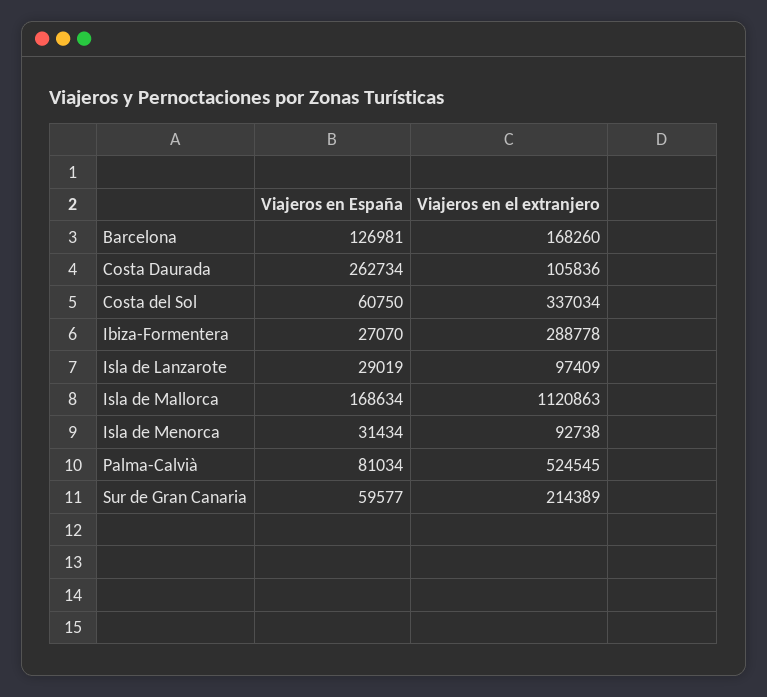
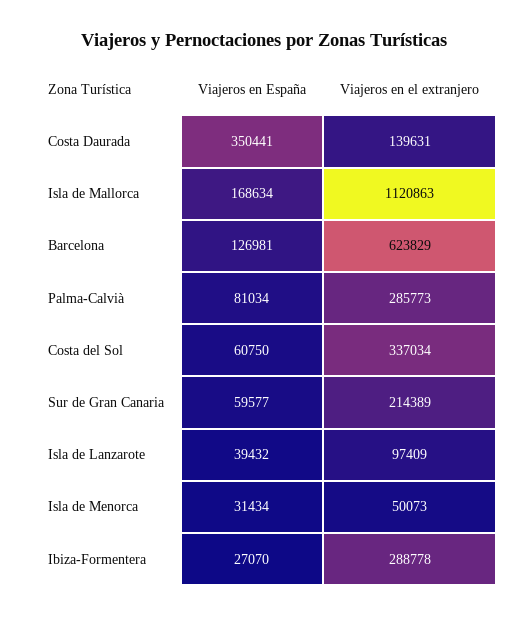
Viajeros en el extranjero, Barcelona: 168260 -> 623829
Viajeros en España, Costa Daurada: 262734 -> 350441
Viajeros en el extranjero, Costa Daurada: 105836 -> 139631
Viajeros en España, Isla de Lanzarote: 29019 -> 39432
Viajeros en el extranjero, Isla de Menorca: 92738 -> 50073
Viajeros en el extranjero, Palma-Calvià: 524545 -> 285773

